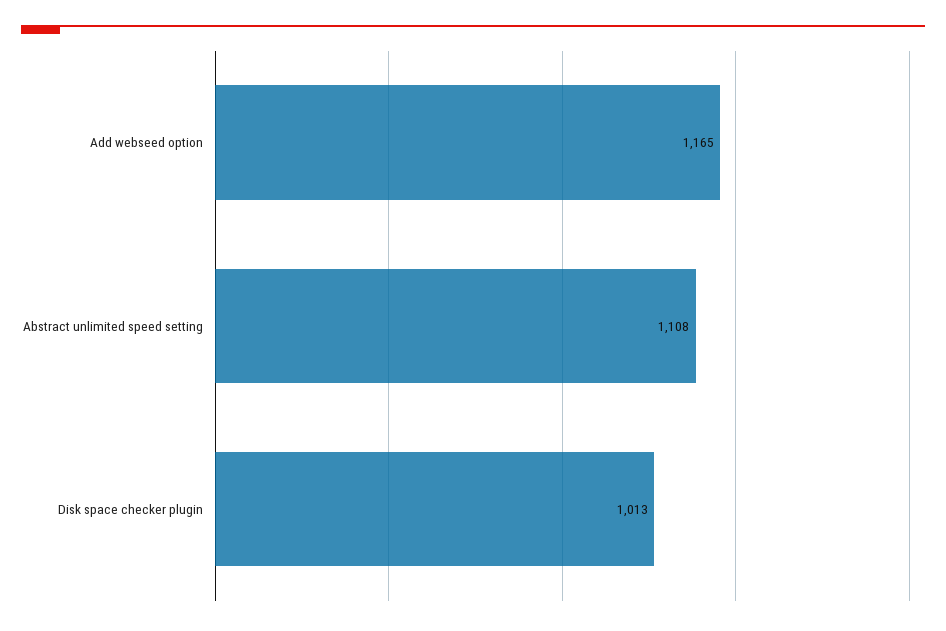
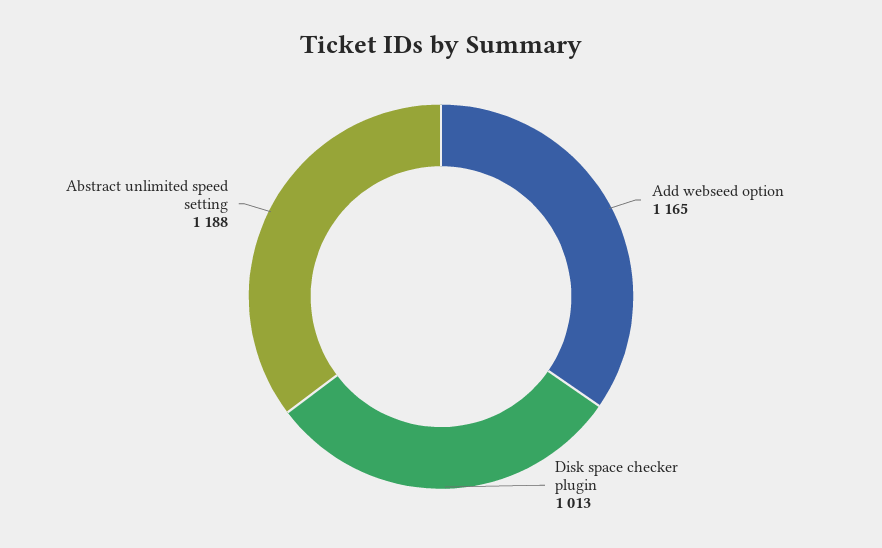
Abstract unlimited speed setting: 1108 -> 1188

